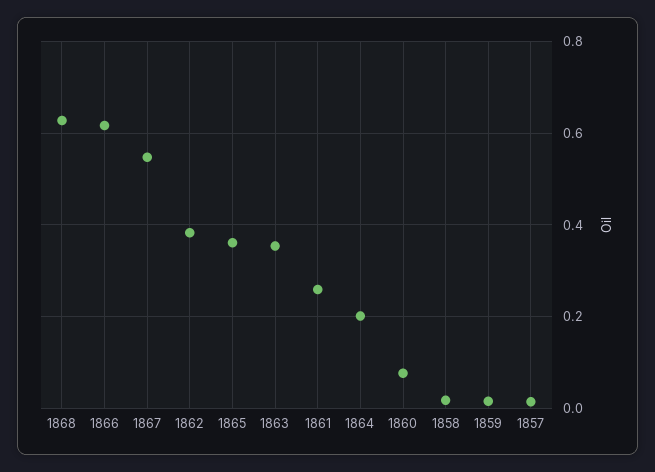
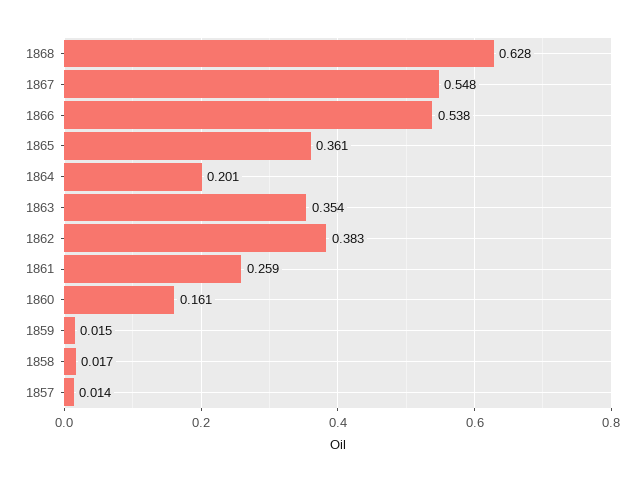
1866: 0.62 -> 0.538
1860: 0.08 -> 0.161

